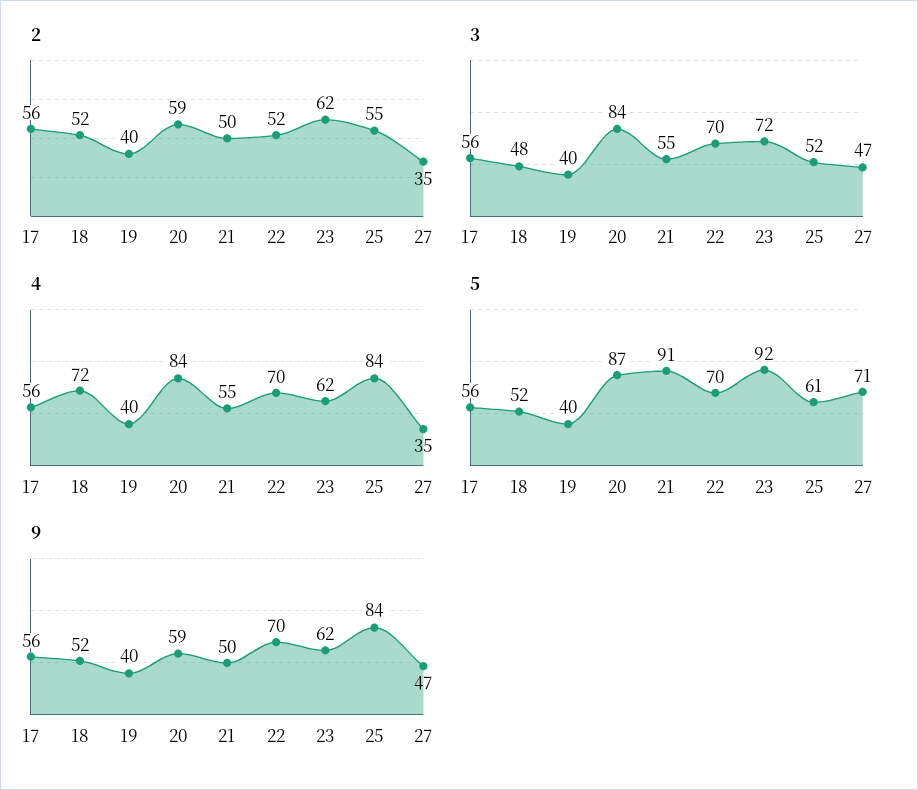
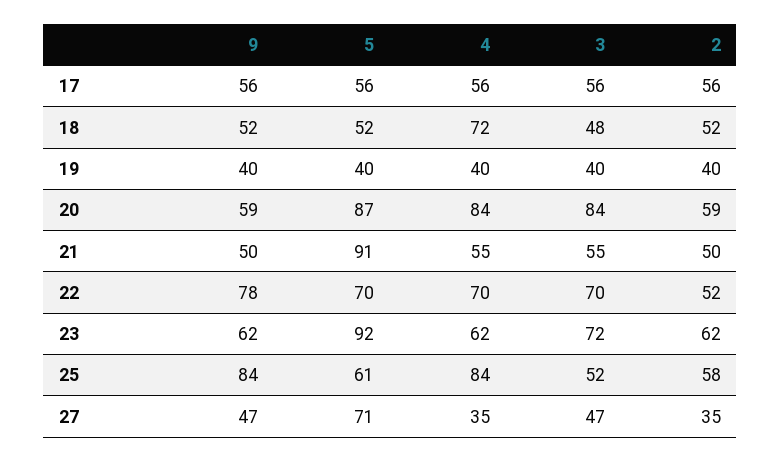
2, 25: 55 -> 58
9, 22: 70 -> 78

